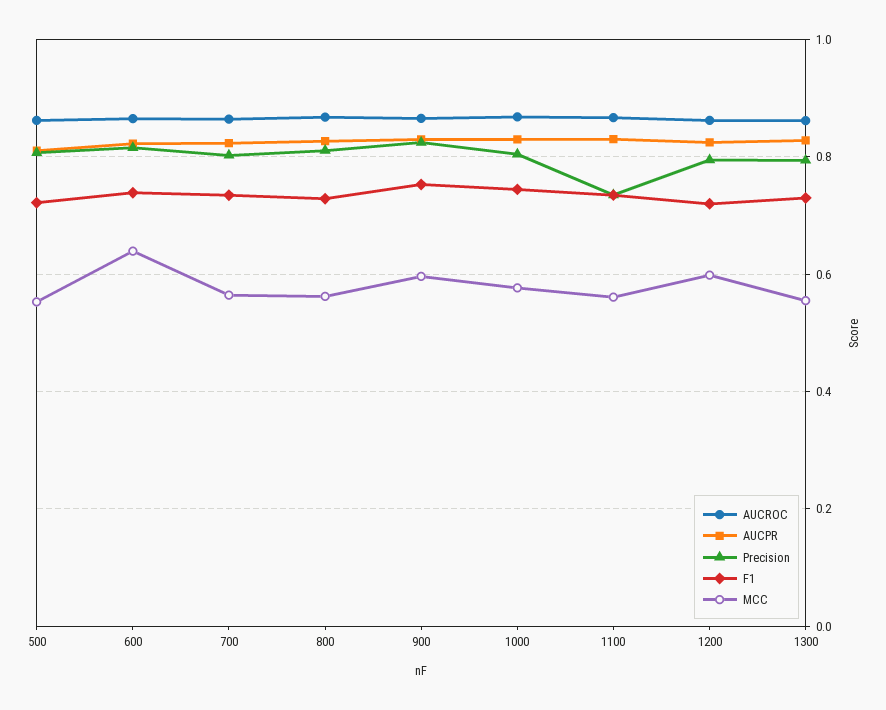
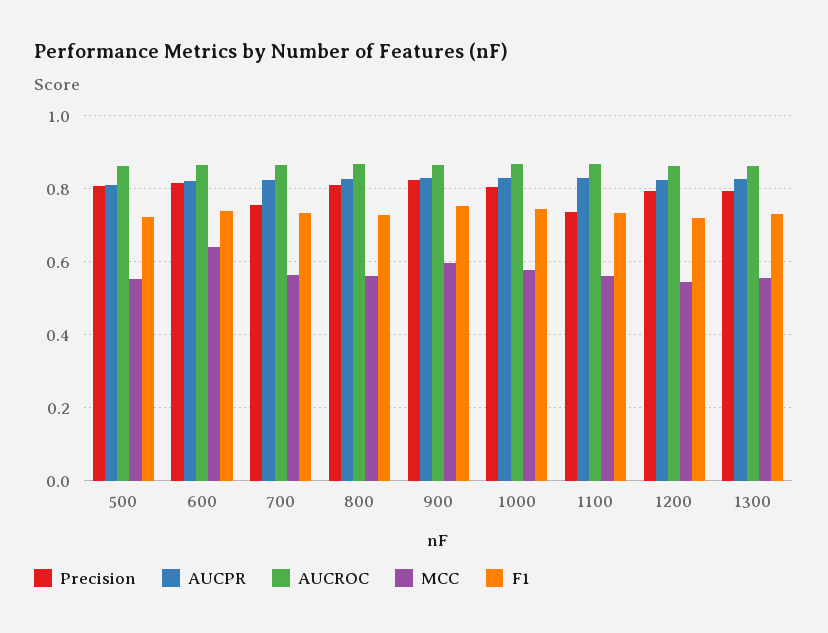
Precision, 700: 0.8 -> 0.76
MCC, 1200: 0.6 -> 0.54

